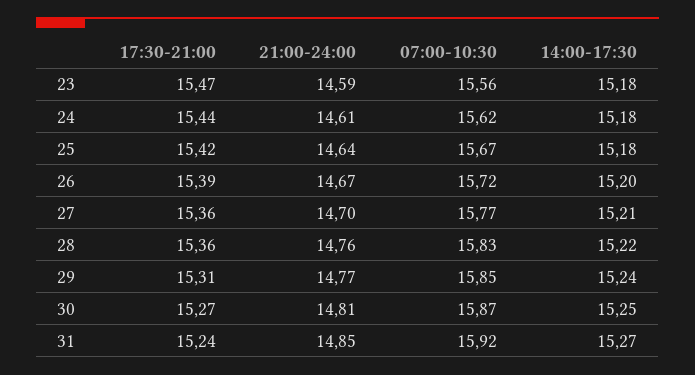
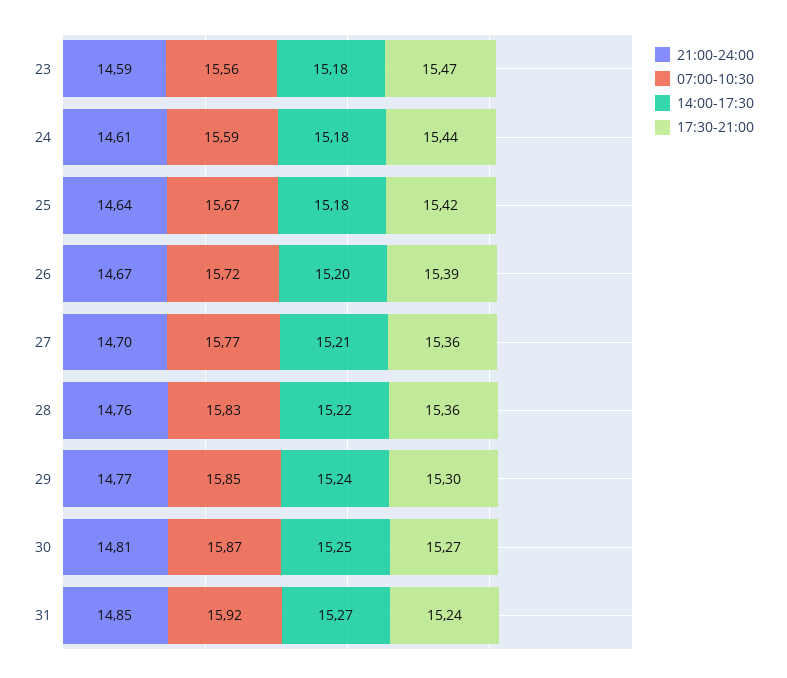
07:00-10:30, 24: 15.62 -> 15.59
17:30-21:00, 29: 15.31 -> 15.3

